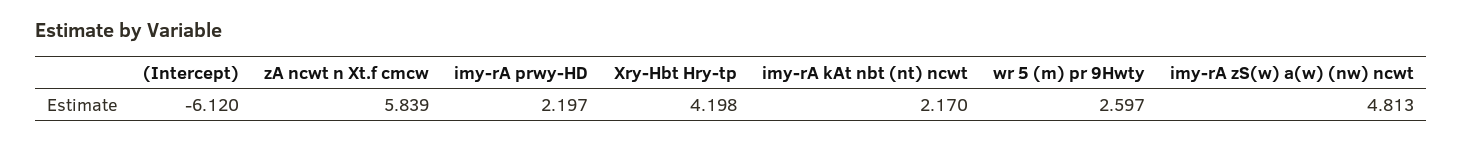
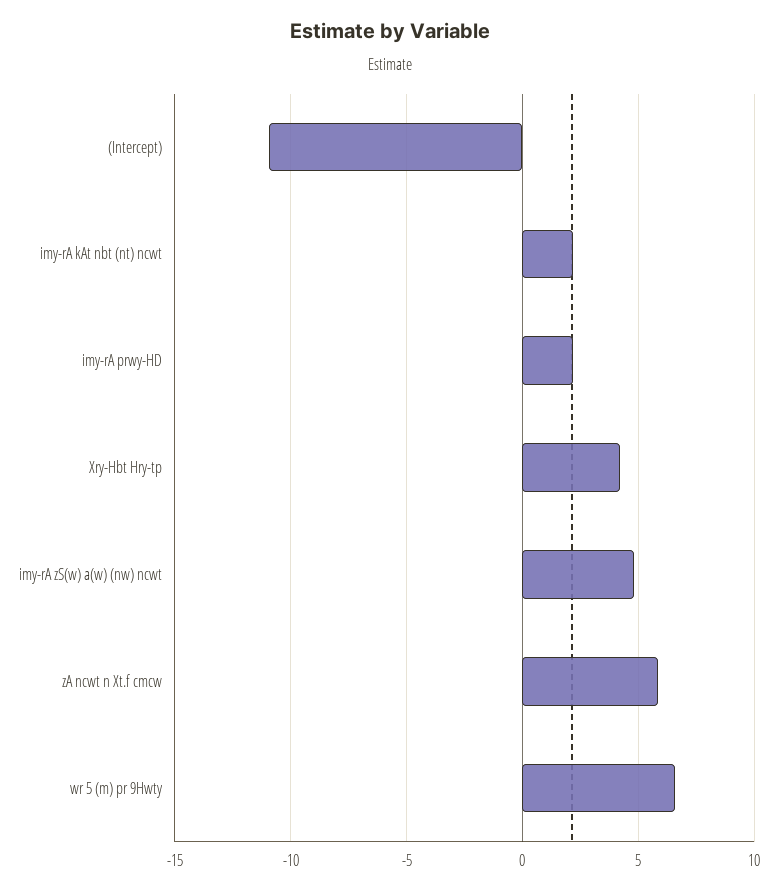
(Intercept): -6.12 -> -11
wr 5 (m) pr 9Hwty: 2.597 -> 6.5

